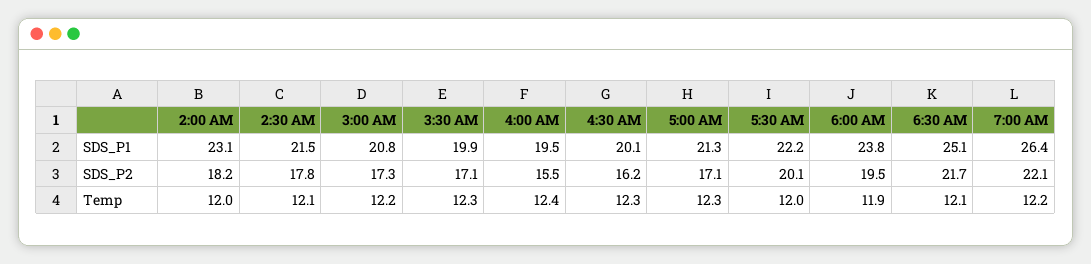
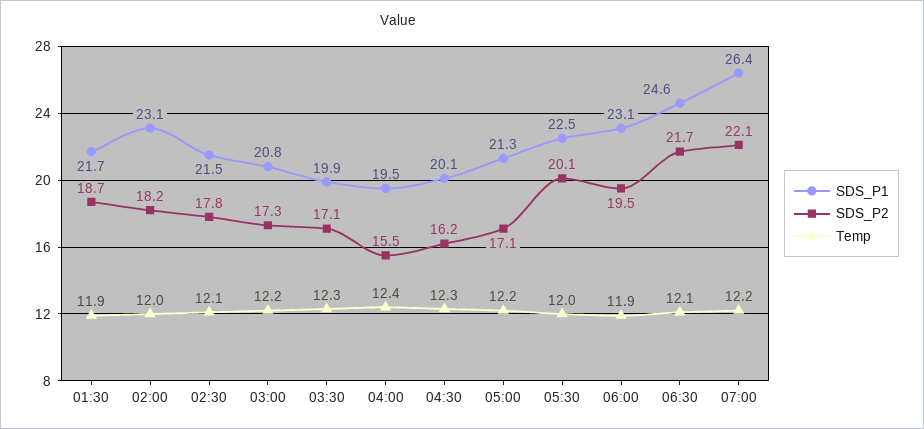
SDS_P1, 5:30 AM: 22.2 -> 22.5
SDS_P1, 6:00 AM: 23.8 -> 23.1
SDS_P1, 6:30 AM: 25.1 -> 24.6
Temp, 5:00 AM: 12.3 -> 12.2
SDS_P1, 01:30: none -> 21.7
SDS_P2, 01:30: none -> 18.7
Temp, 01:30: none -> 11.9

